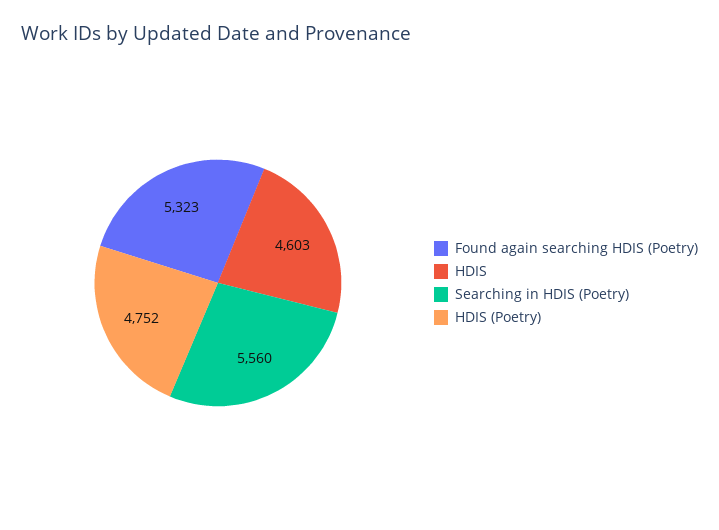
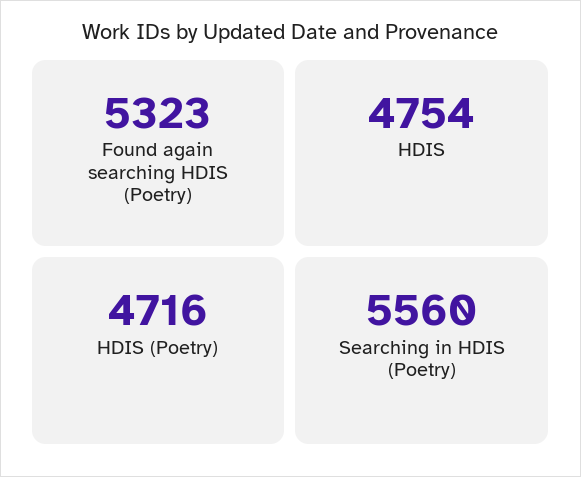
HDIS: 4603 -> 4754
HDIS (Poetry): 4752 -> 4716

